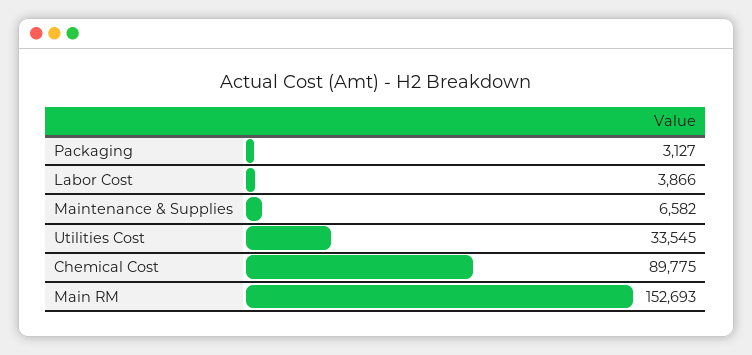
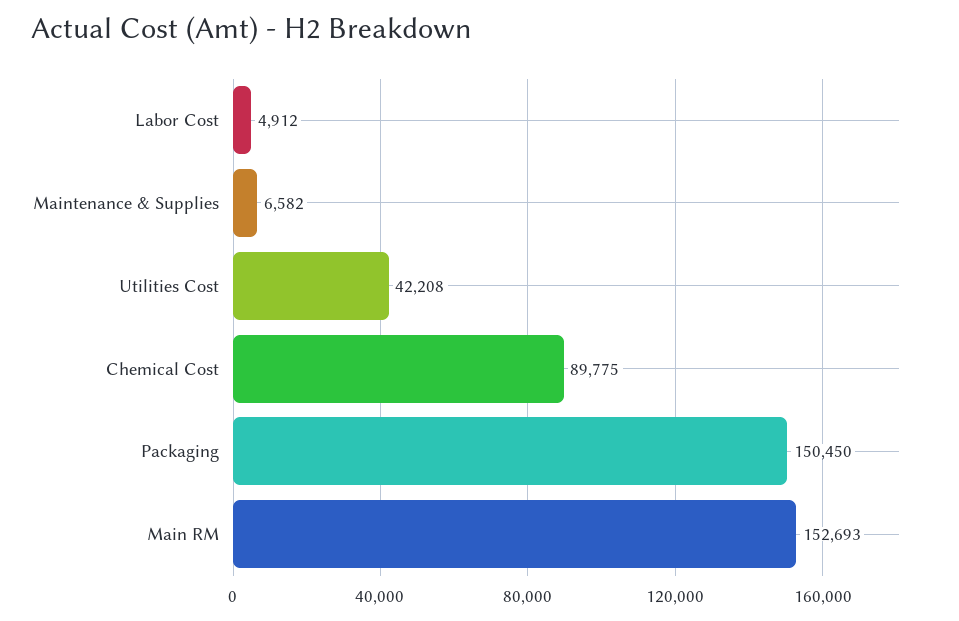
Packaging: 3127 -> 150450
Labor Cost: 3866 -> 4912
Utilities Cost: 33545 -> 42208

